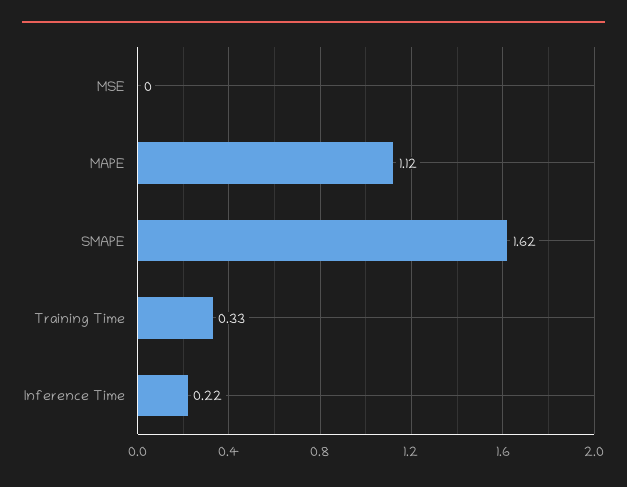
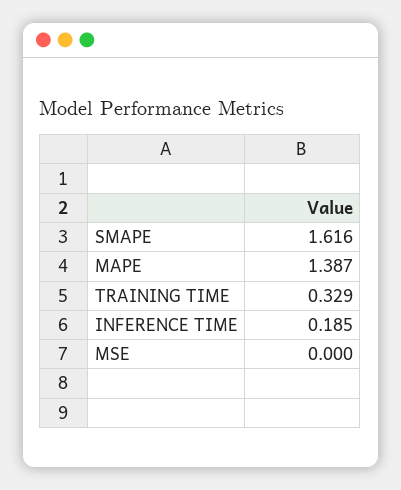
MAPE: 1.12 -> 1.387
Inference Time: 0.22 -> 0.185

